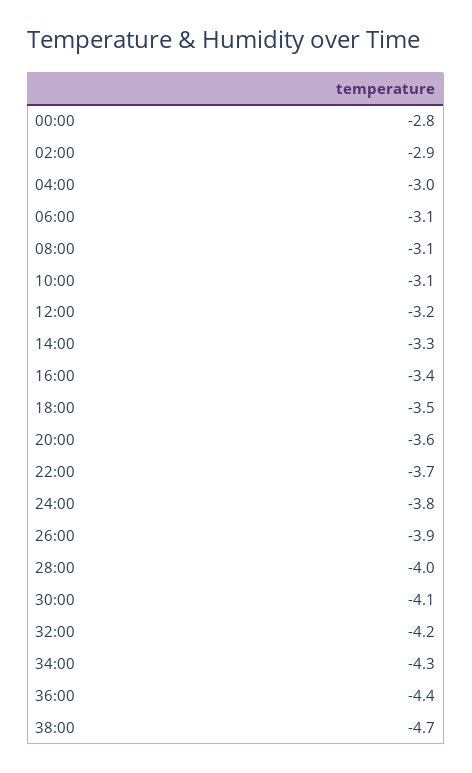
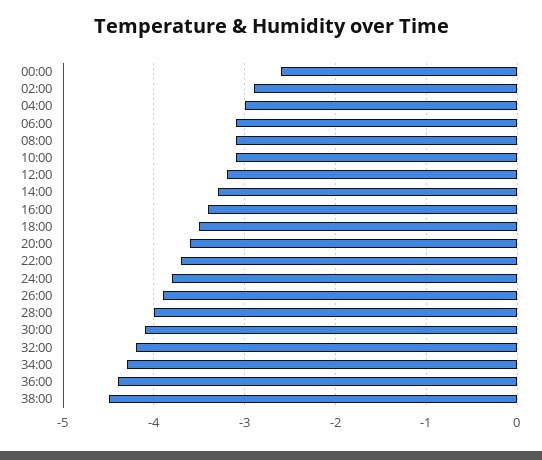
00:00: -2.8 -> -2.6
38:00: -4.7 -> -4.5

